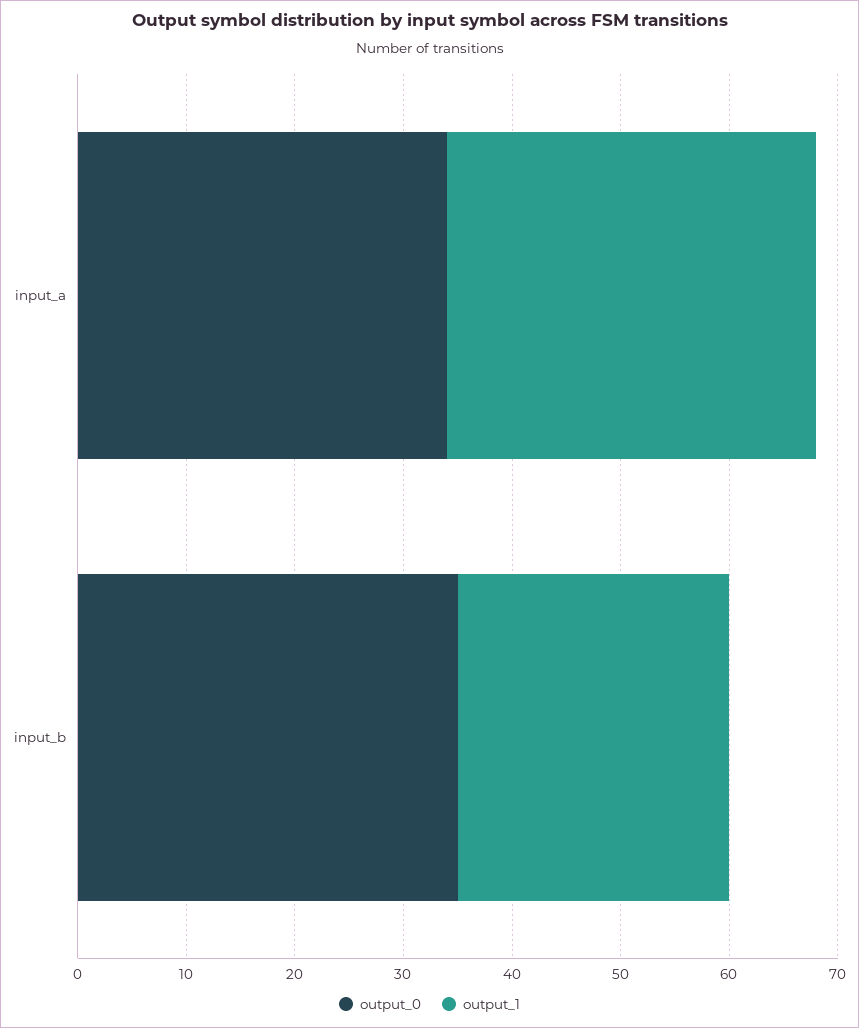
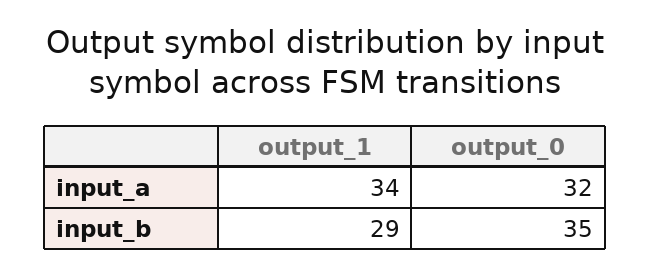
output_0, input_a: 34 -> 32
output_1, input_b: 25 -> 29

